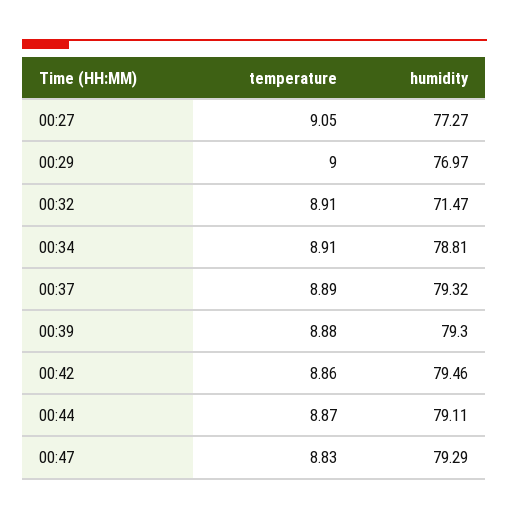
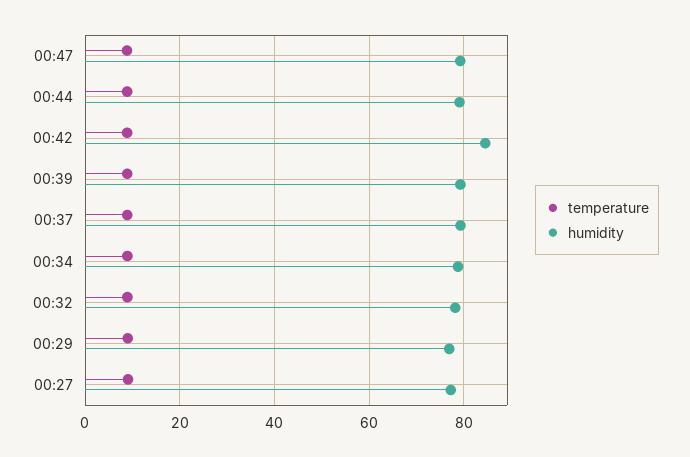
humidity, 00:32: 71.47 -> 78
humidity, 00:42: 79.46 -> 84

